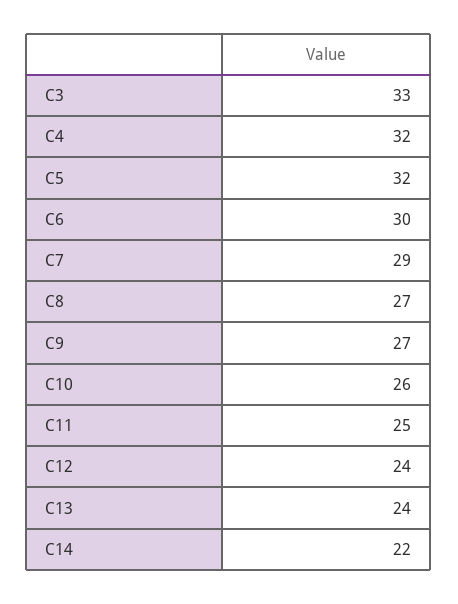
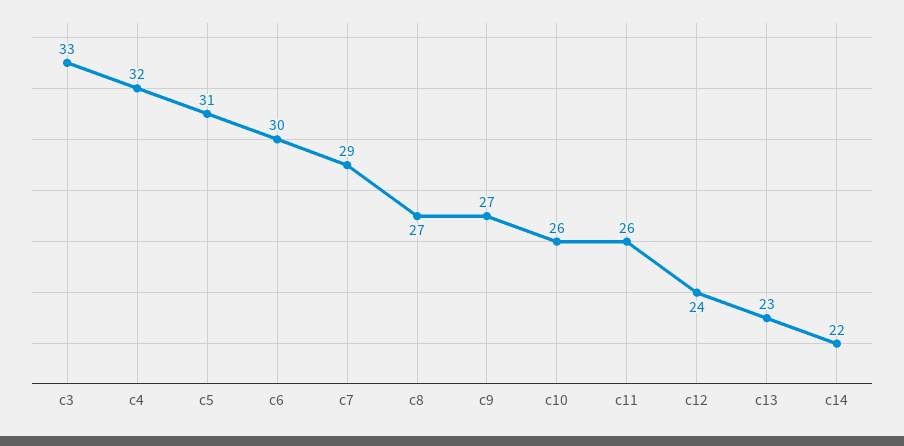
C5: 32 -> 31
C11: 25 -> 26
C13: 24 -> 23

